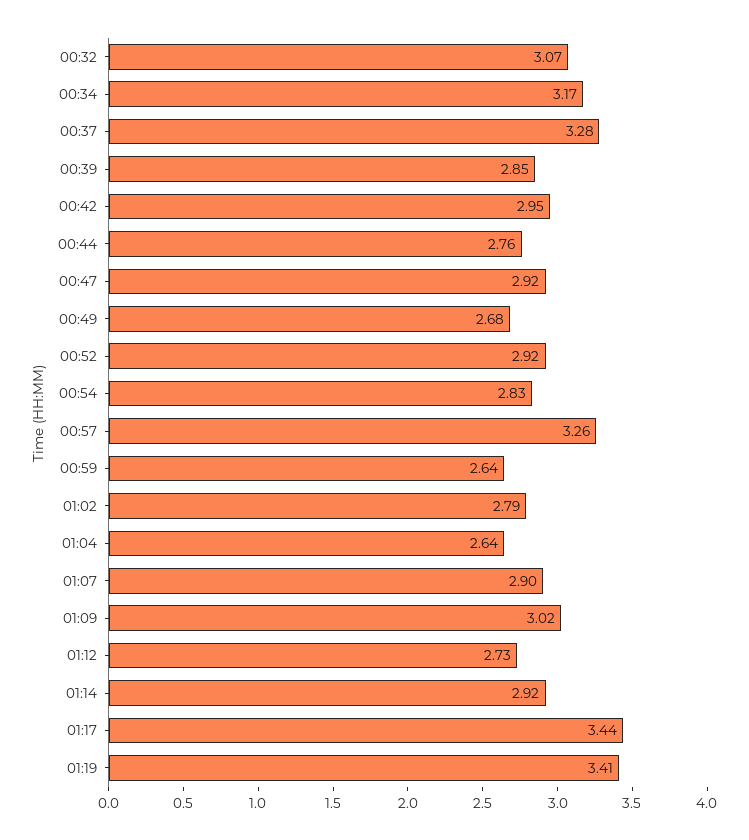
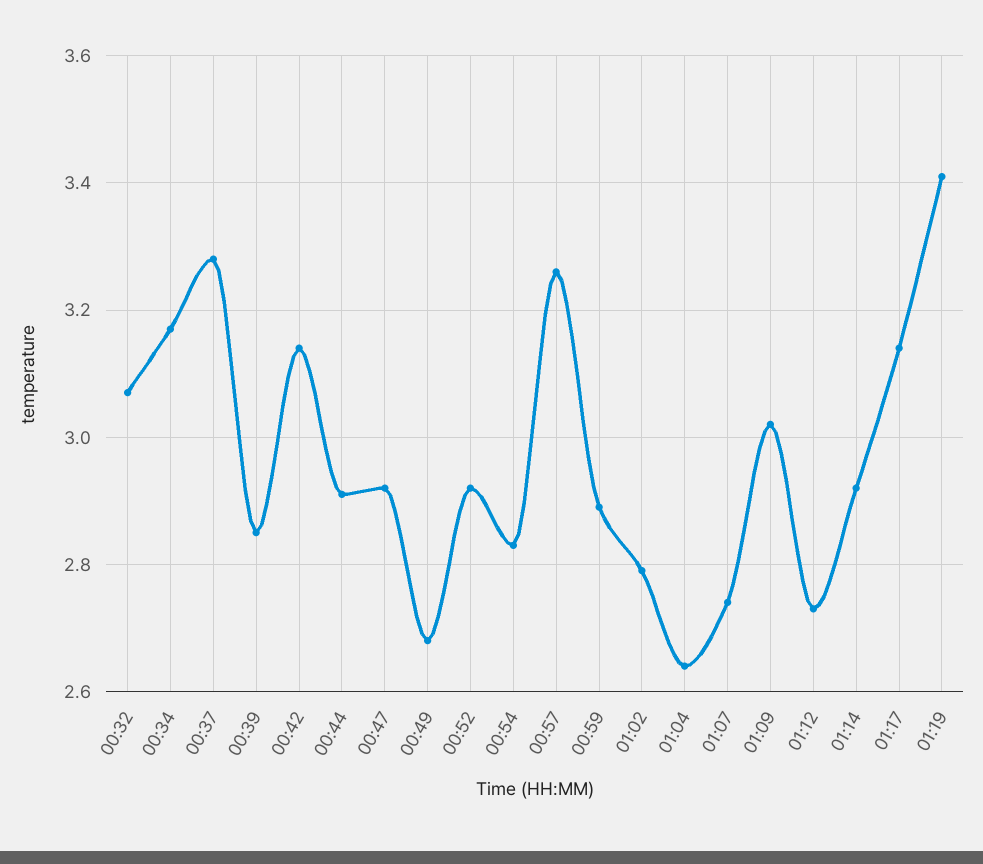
00:42: 2.95 -> 3.15
00:44: 2.76 -> 2.9
00:59: 2.64 -> 2.9
01:07: 2.9 -> 2.75
01:17: 3.44 -> 3.15

